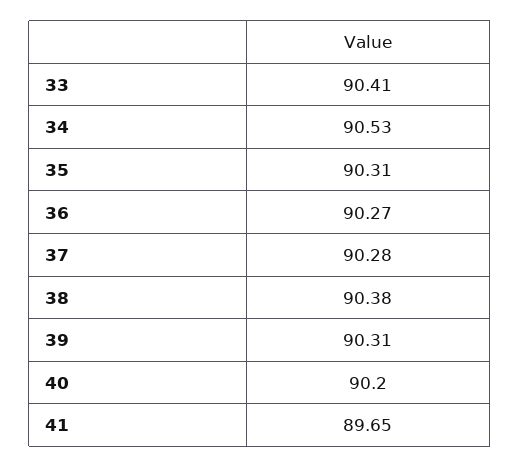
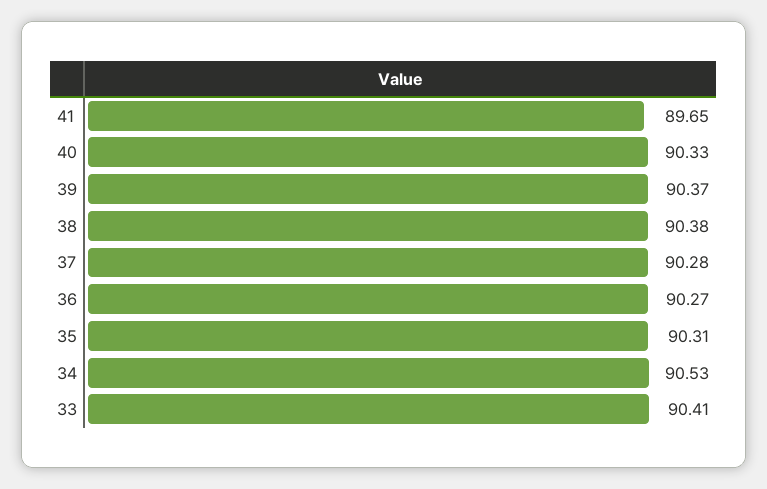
39: 90.31 -> 90.37
40: 90.2 -> 90.33

